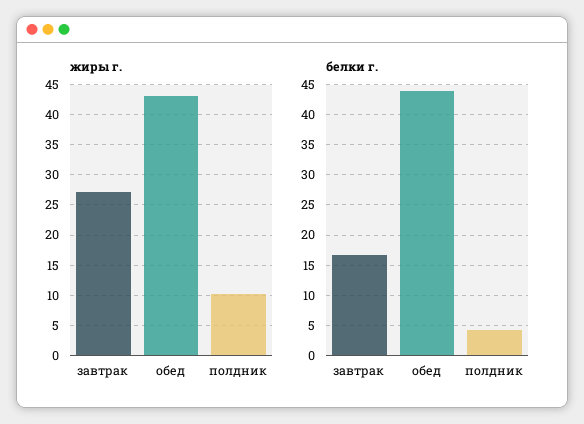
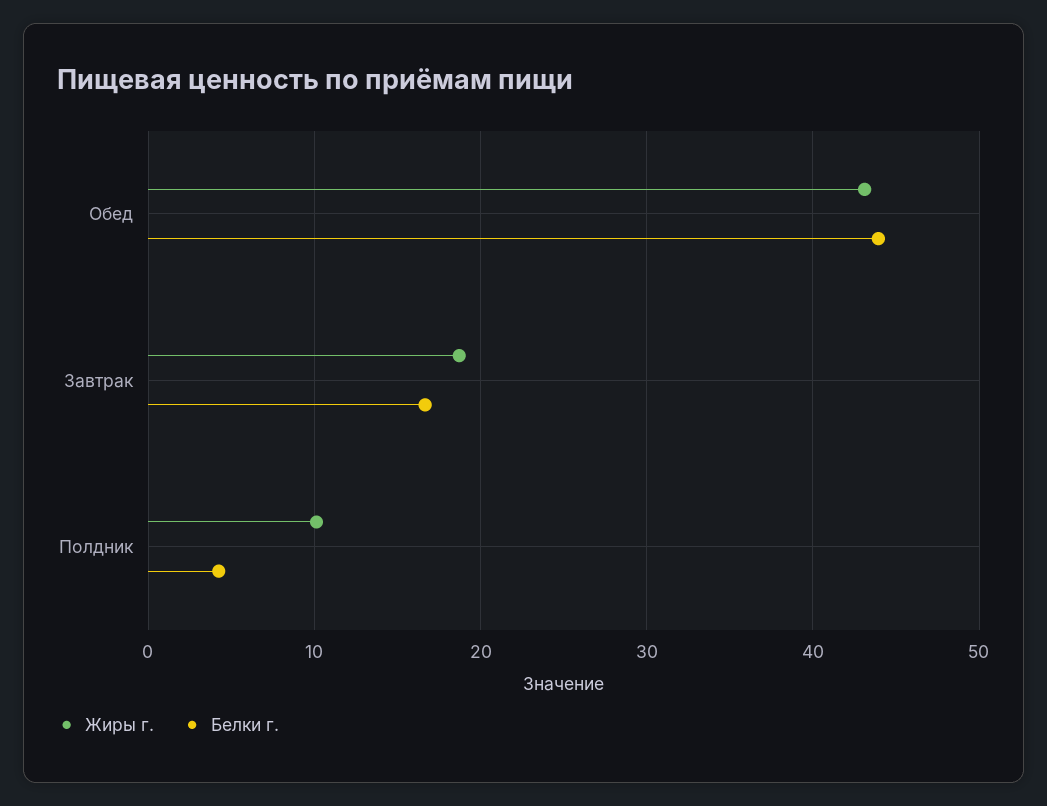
жиры г., завтрак: 27 -> 19

